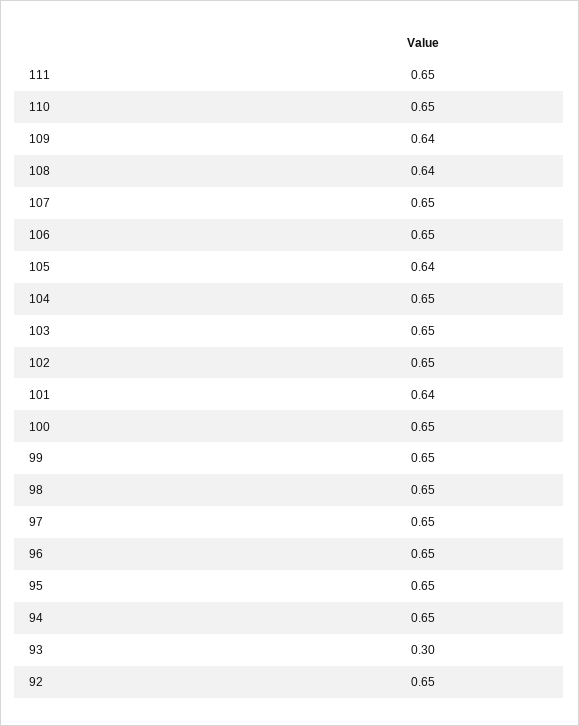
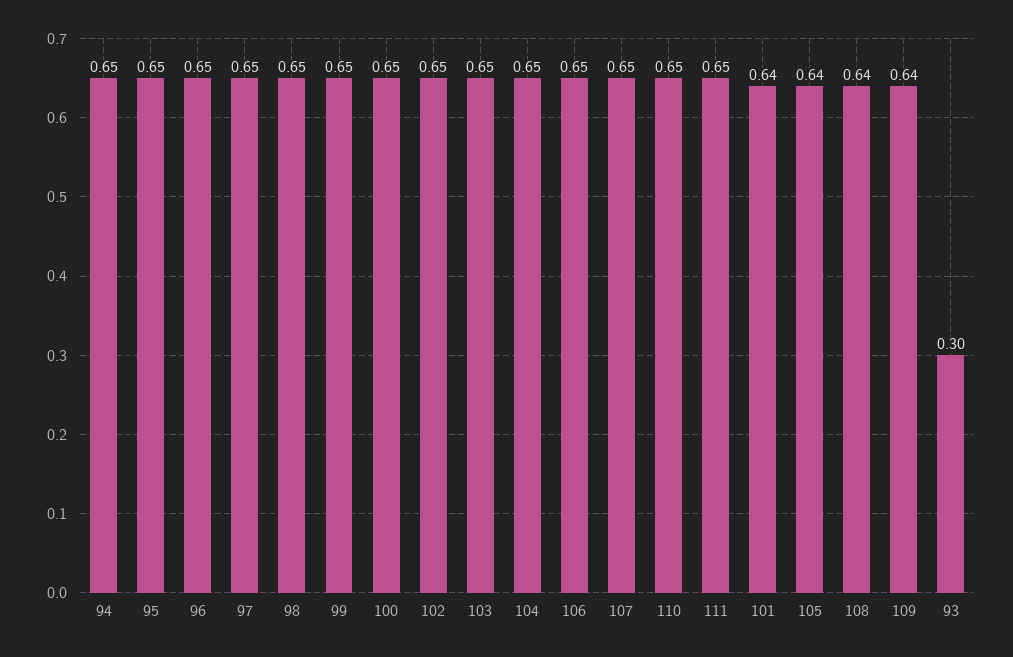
92: 0.65 -> none

